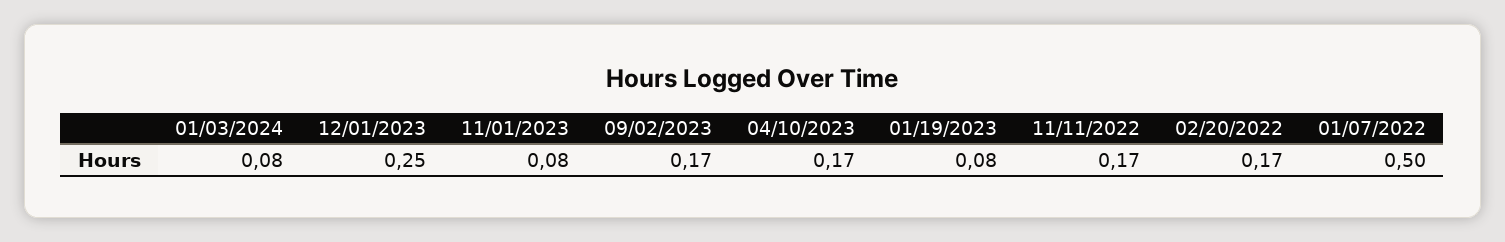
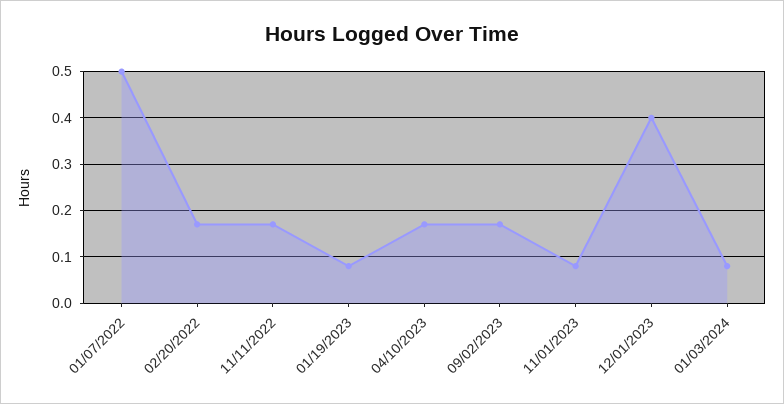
12/01/2023: 0.25 -> 0.4

